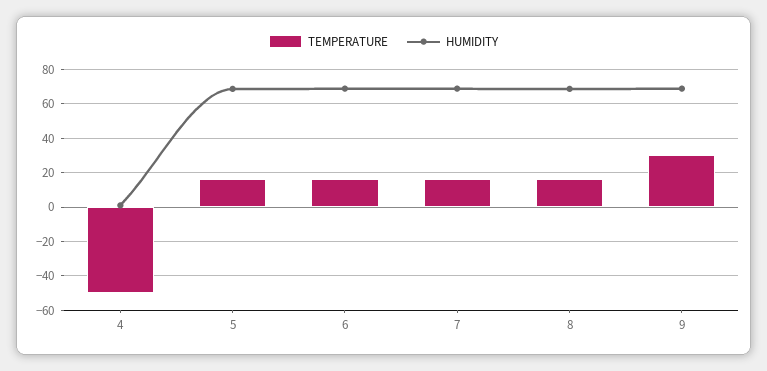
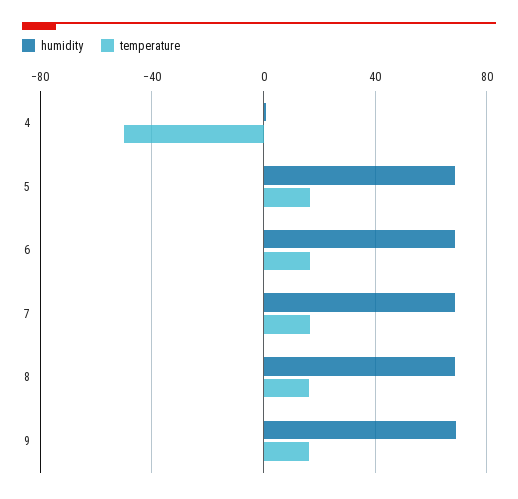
TEMPERATURE, 9: 30 -> 15

